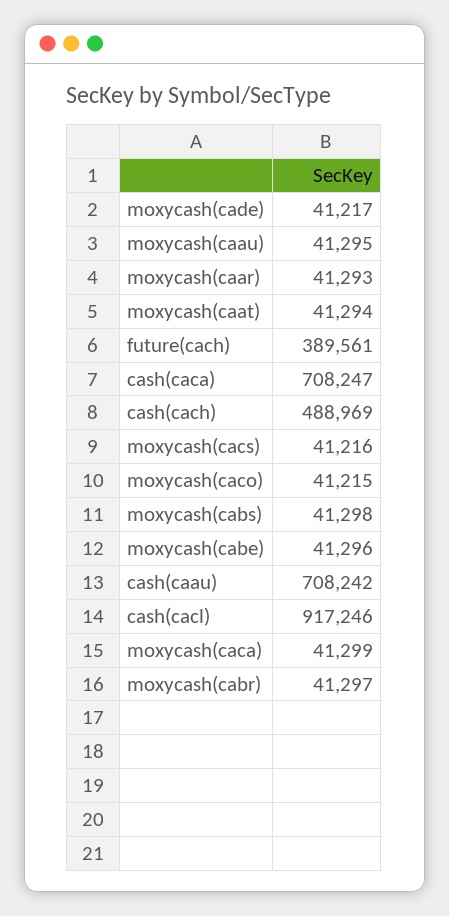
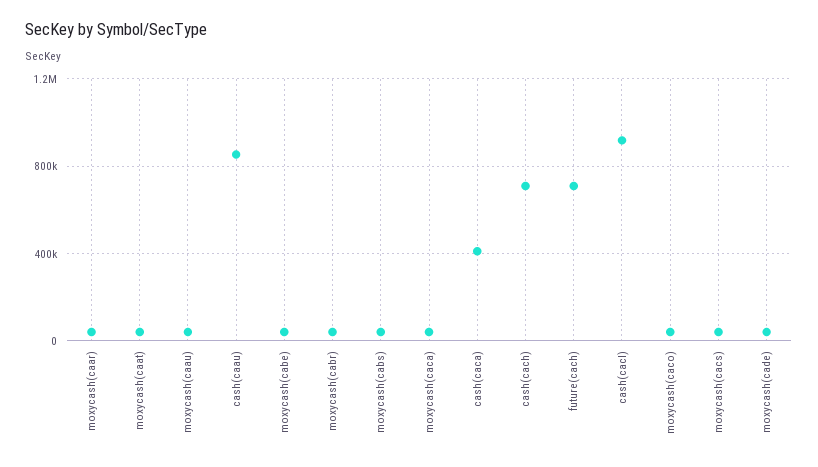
future(cach): 389561 -> 700000
cash(caca): 708247 -> 400000
cash(cach): 488969 -> 700000
cash(caau): 708242 -> 850000

